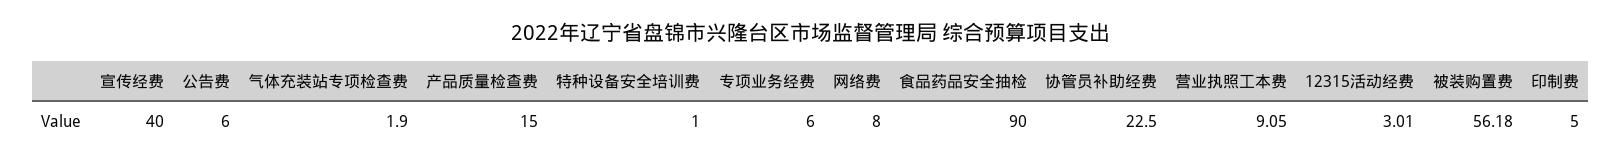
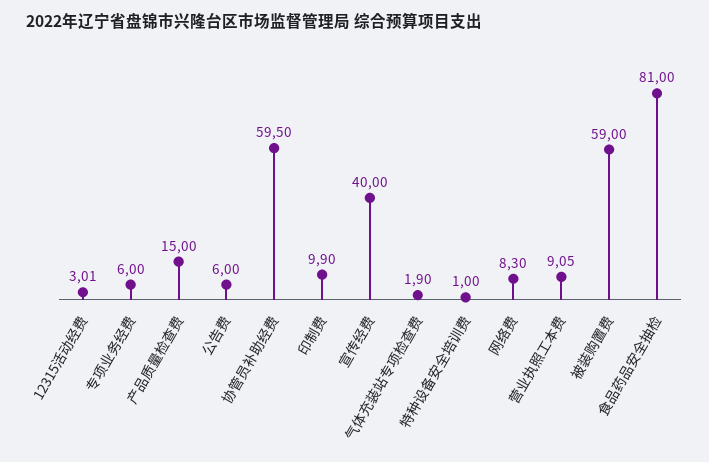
网络费: 8 -> 8.3
食品药品安全抽检: 90 -> 81
协管员补助经费: 22.5 -> 59.5
被装购置费: 56.18 -> 59
印制费: 5 -> 9.9

